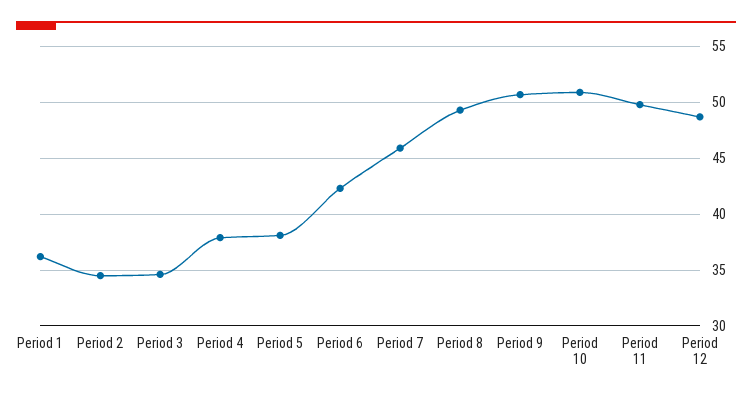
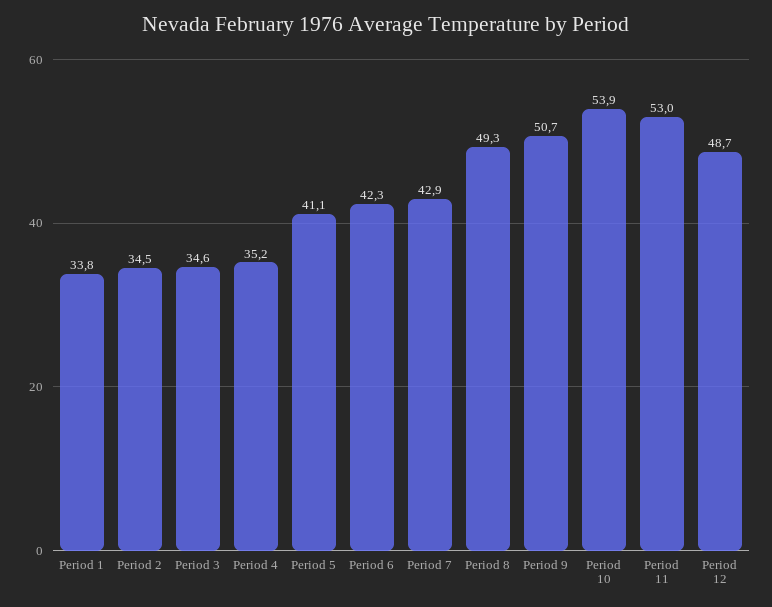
Period 1: 36 -> 33.8
Period 4: 38 -> 35.2
Period 5: 38 -> 41.1
Period 7: 46 -> 42.9
Period 10: 51 -> 53.9
Period 11: 50 -> 53

